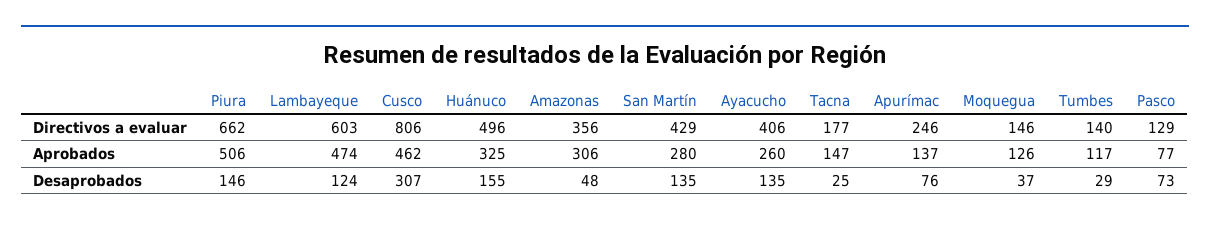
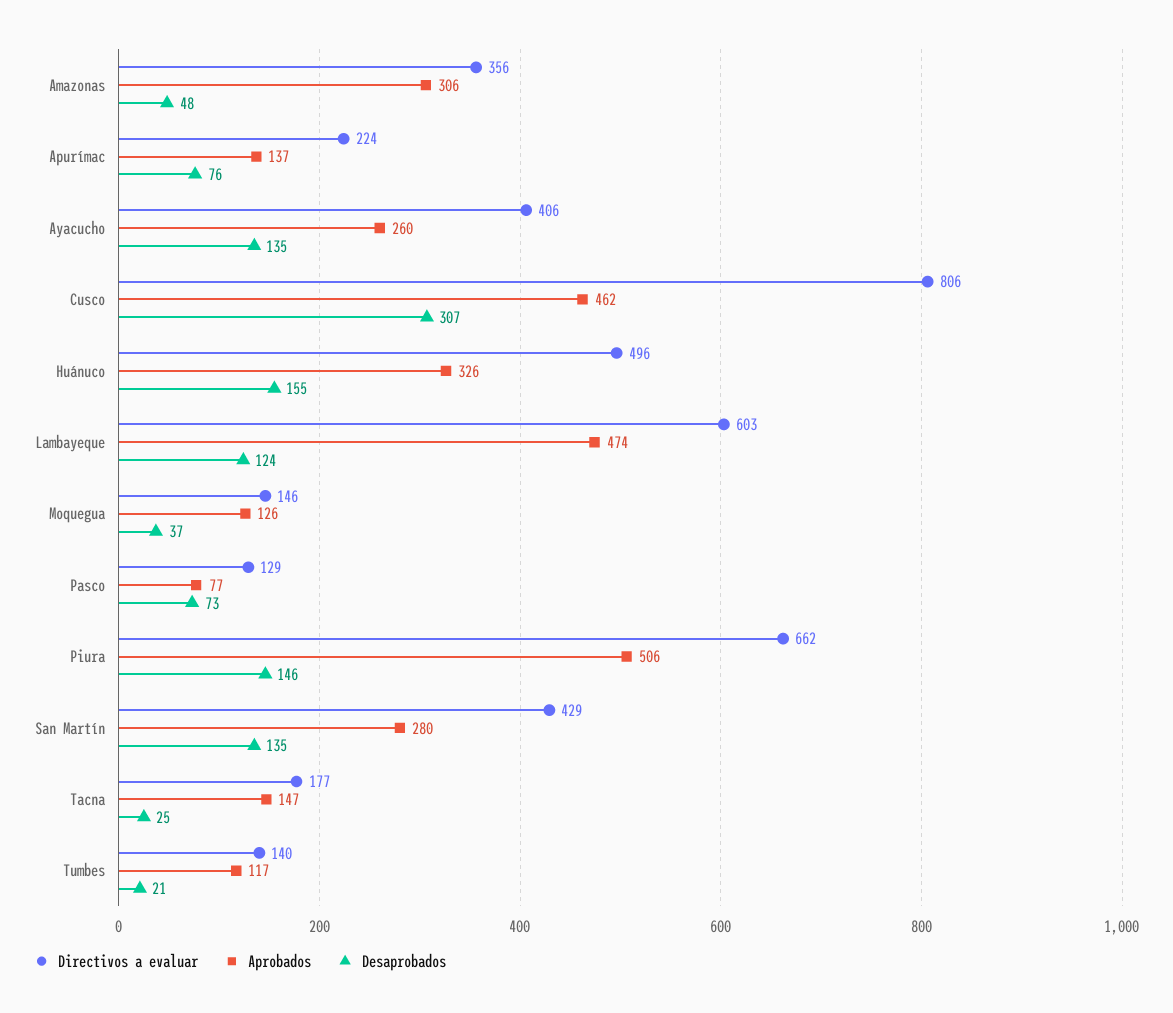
Directivos a evaluar, Apurímac: 246 -> 224
Aprobados, Huánuco: 325 -> 326
Desaprobados, Tumbes: 29 -> 21

